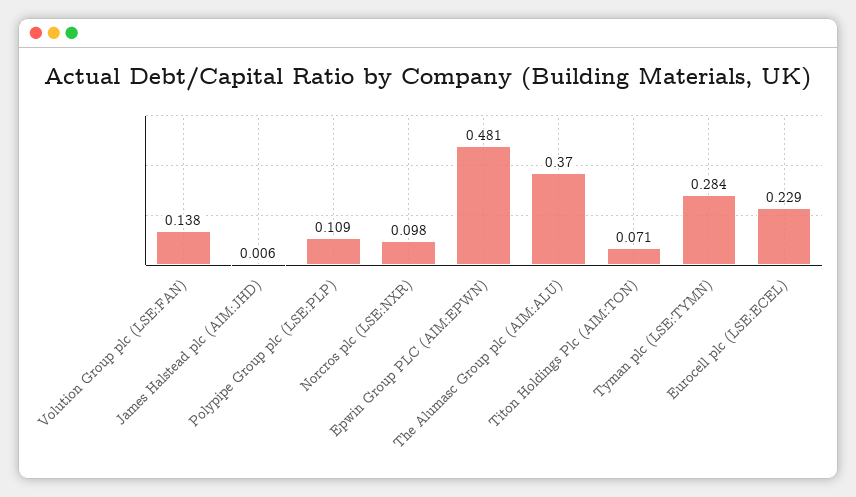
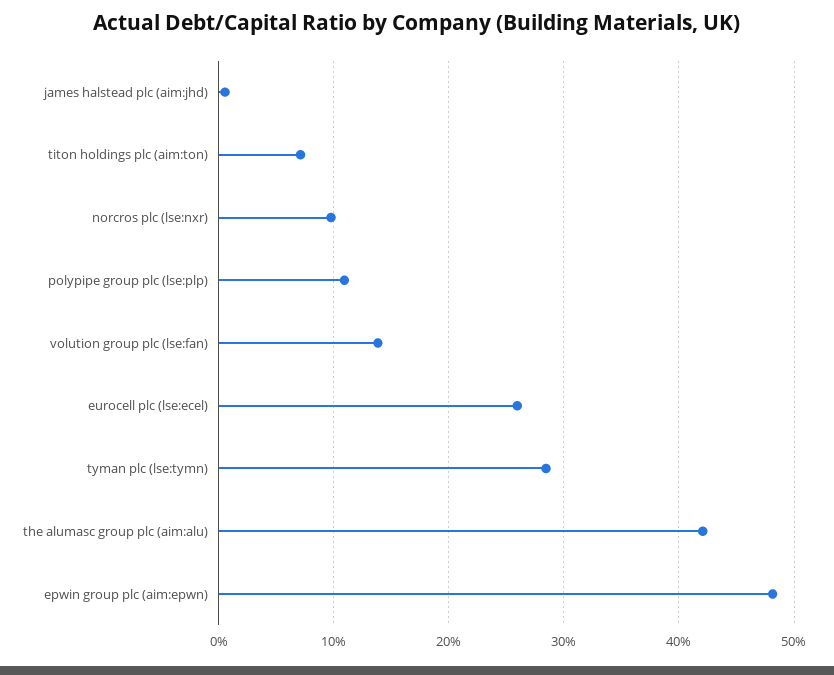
The Alumasc Group plc (AIM:ALU): 0.37 -> 0.42
Eurocell plc (LSE:ECEL): 0.229 -> 0.26

